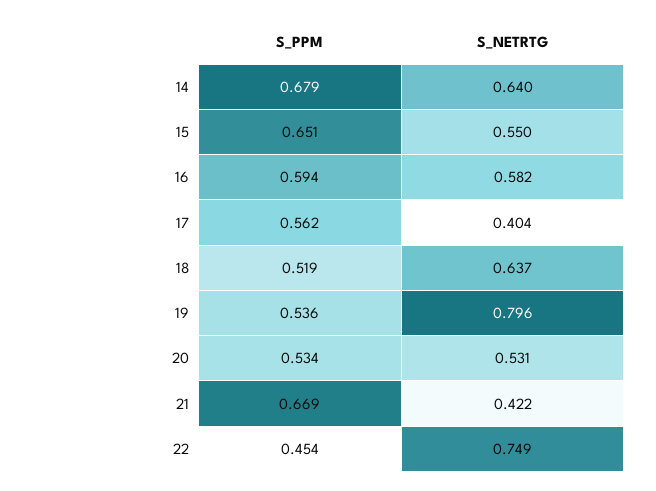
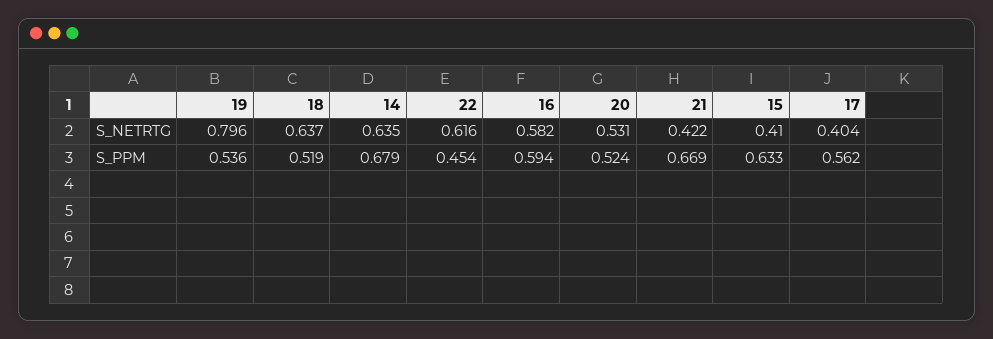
S_NETRTG, 14: 0.64 -> 0.635
S_PPM, 15: 0.651 -> 0.633
S_NETRTG, 15: 0.55 -> 0.41
S_PPM, 20: 0.534 -> 0.524
S_NETRTG, 22: 0.749 -> 0.616

